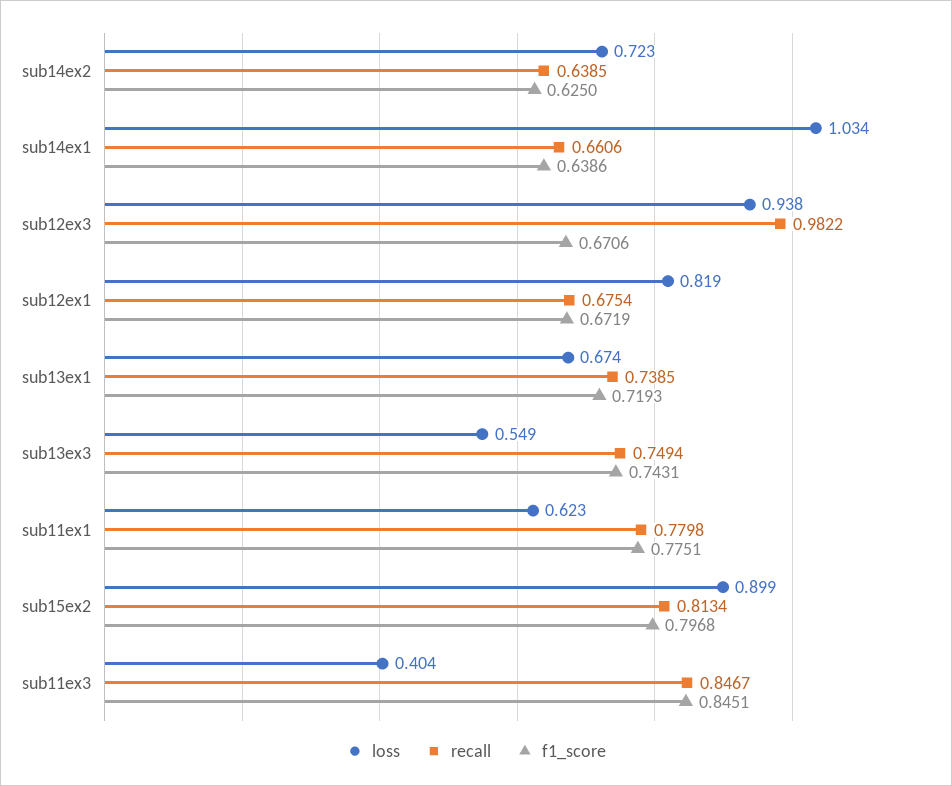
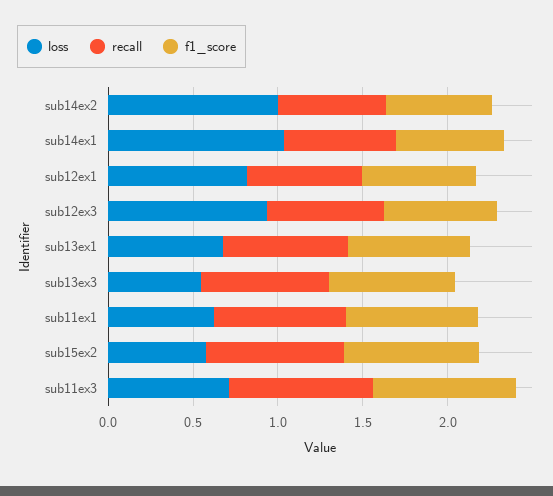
loss, sub14ex2: 0.723 -> 1
recall, sub12ex3: 0.9822 -> 0.7
loss, sub15ex2: 0.899 -> 0.6
loss, sub11ex3: 0.404 -> 0.7

